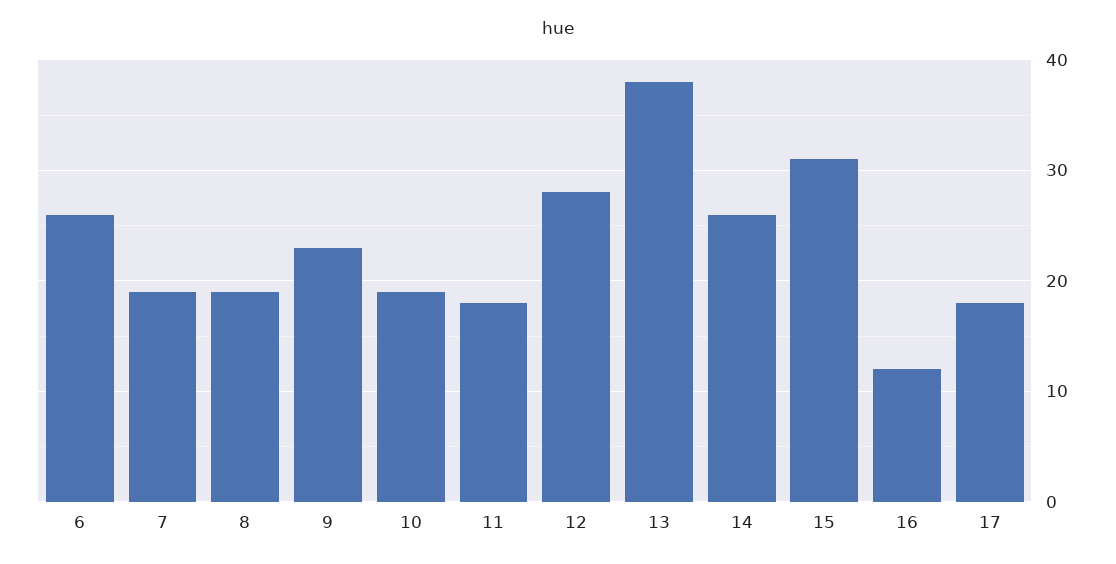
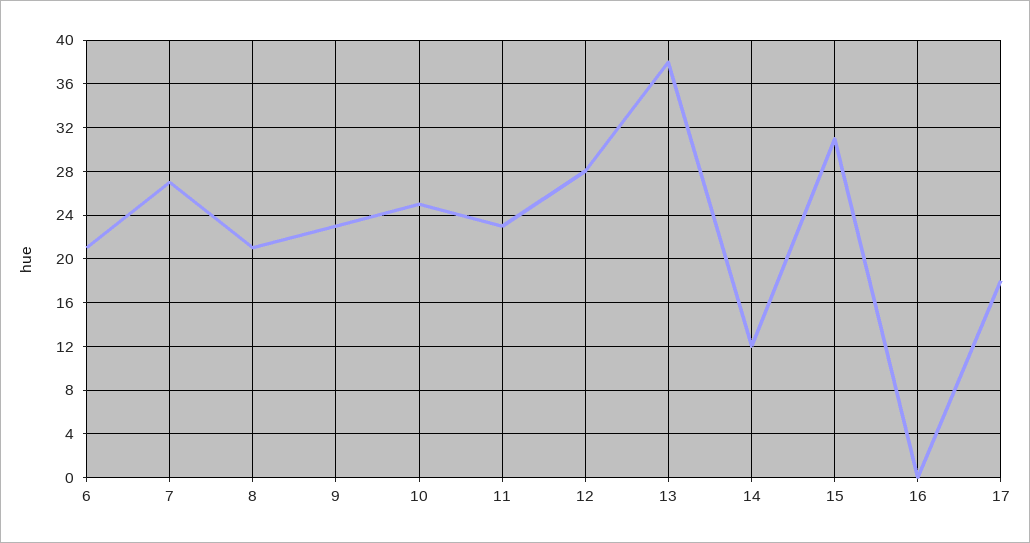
6: 26 -> 21
7: 19 -> 27
8: 19 -> 21
10: 19 -> 25
11: 18 -> 23
14: 26 -> 12
16: 12 -> 0

